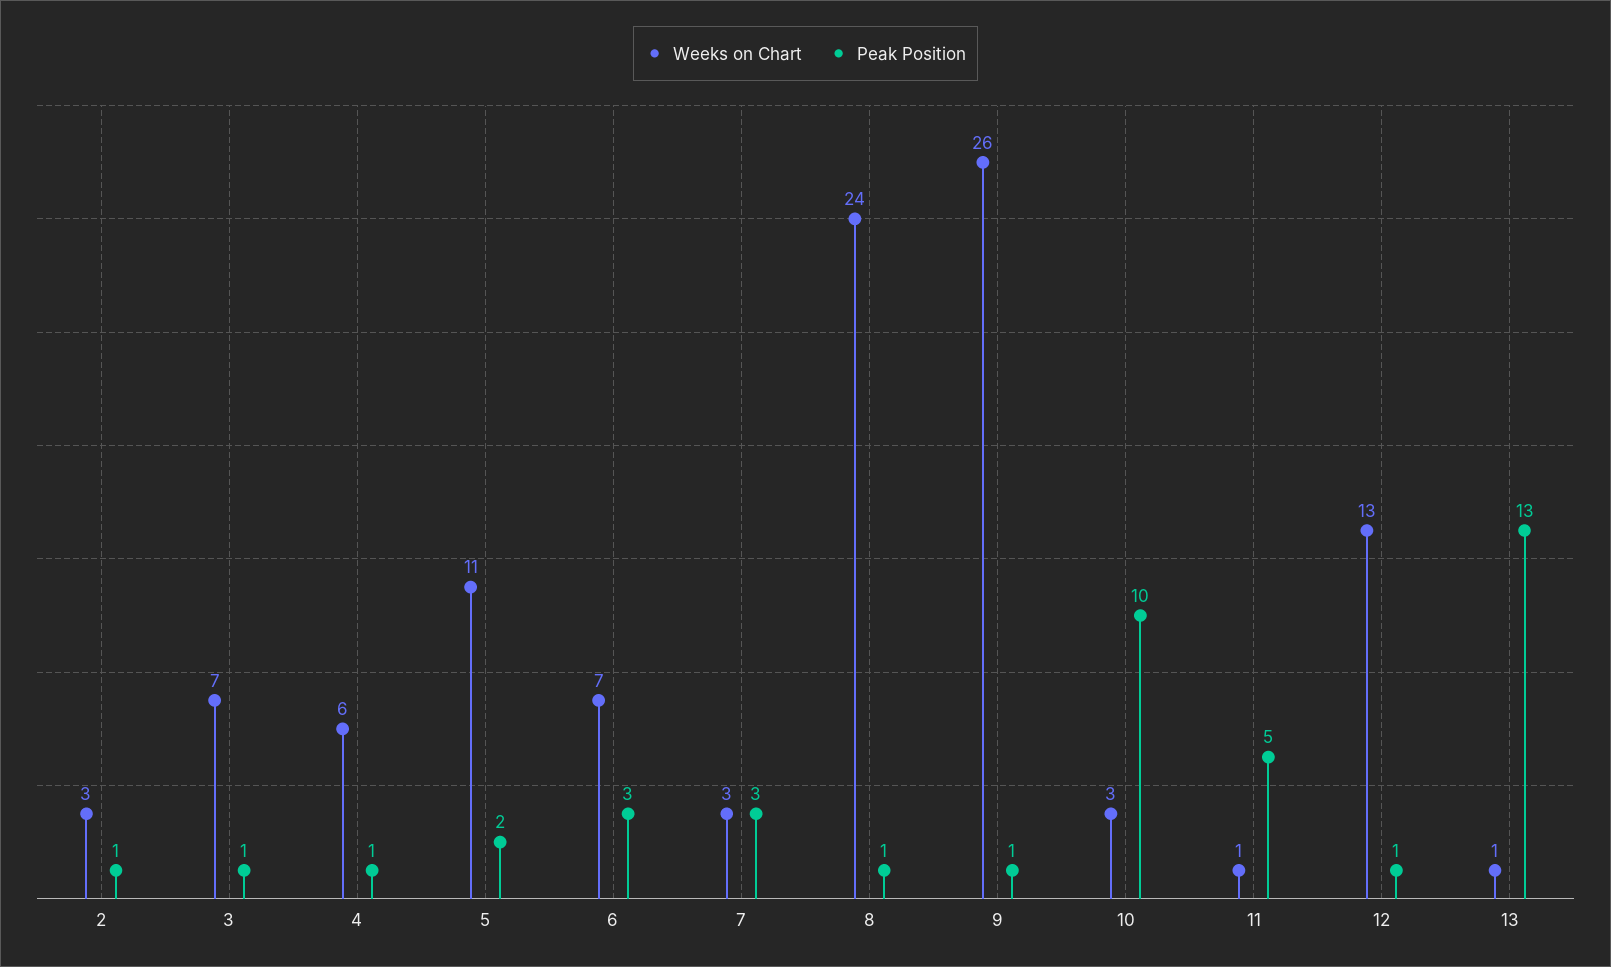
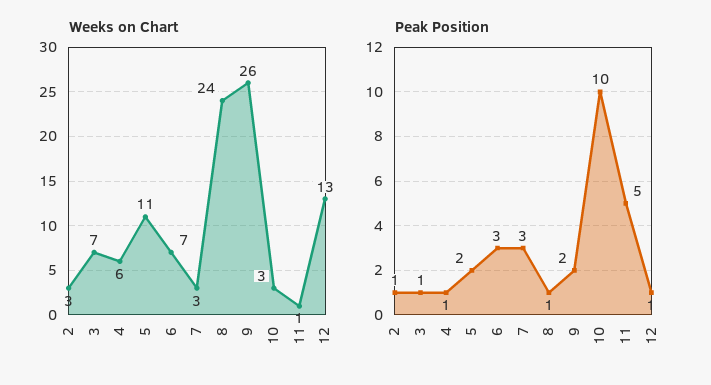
Peak Position, 9: 1 -> 2
Weeks on Chart, 13: 1 -> none
Peak Position, 13: 13 -> none

